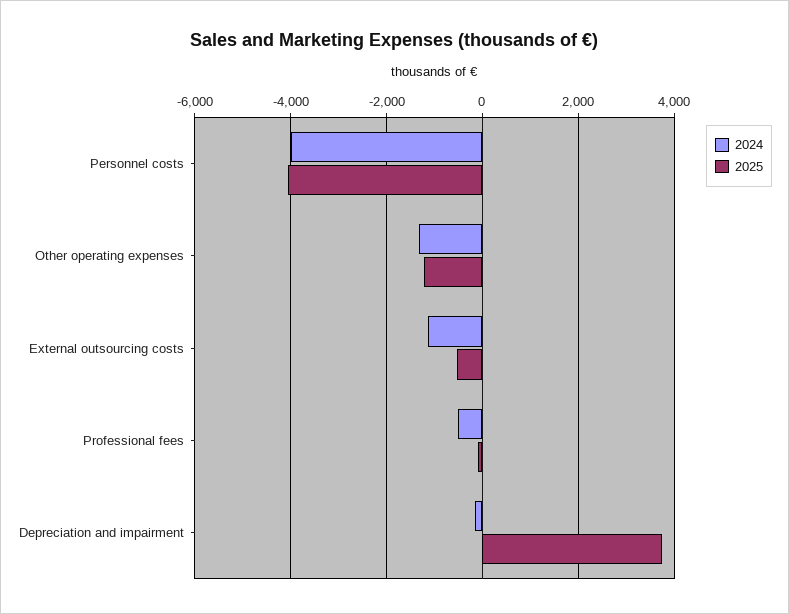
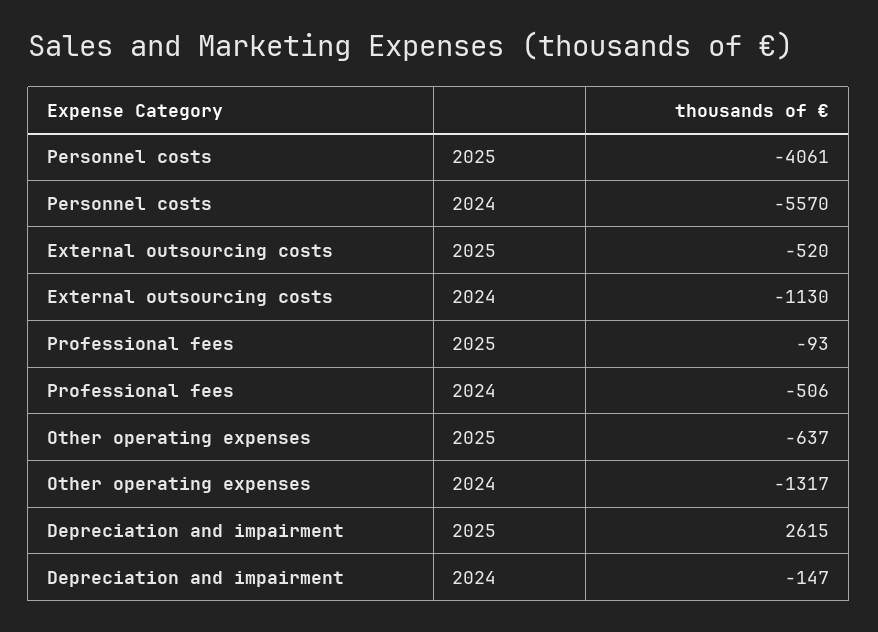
2024, Personnel costs: -4000 -> -5570
2025, Other operating expenses: -1200 -> -637
2025, Depreciation and impairment: 3800 -> 2615

